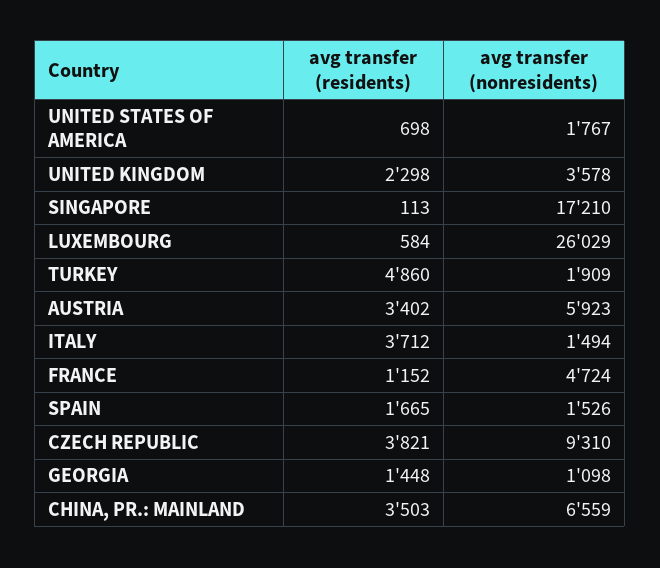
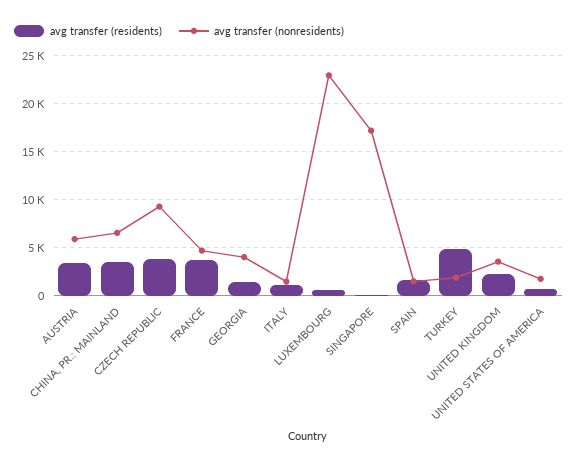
avg transfer (nonresidents), LUXEMBOURG: 26029 -> 23000
avg transfer (residents), ITALY: 3712 -> 1000
avg transfer (residents), FRANCE: 1152 -> 4000
avg transfer (nonresidents), GEORGIA: 1098 -> 4000

